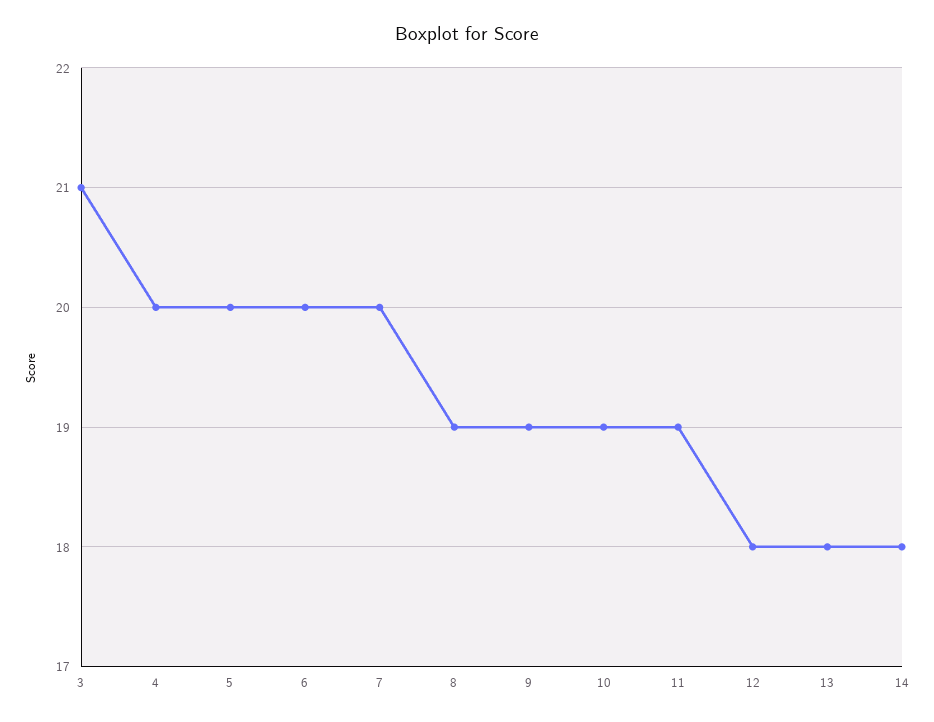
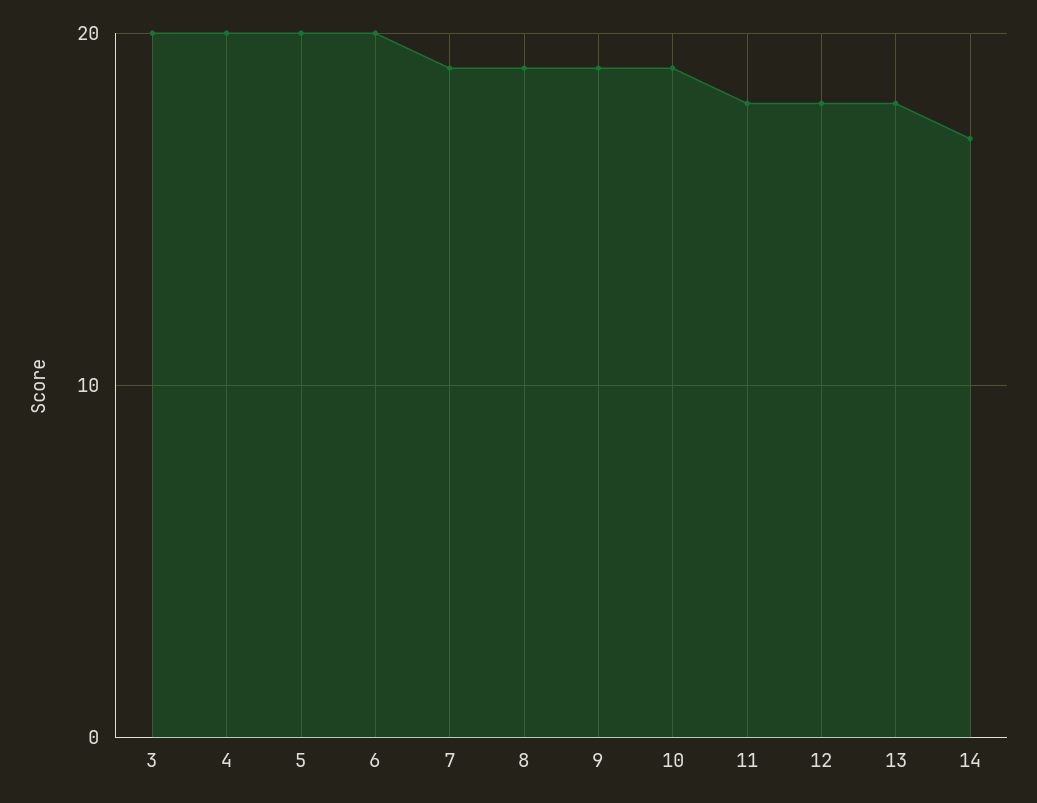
3: 21 -> 20
7: 20 -> 19
11: 19 -> 18
14: 18 -> 17

